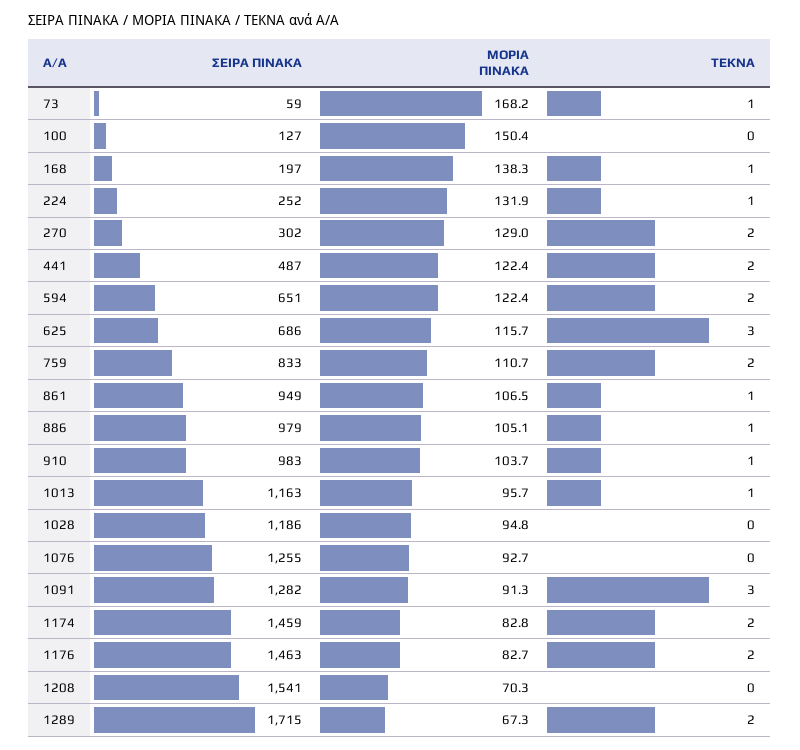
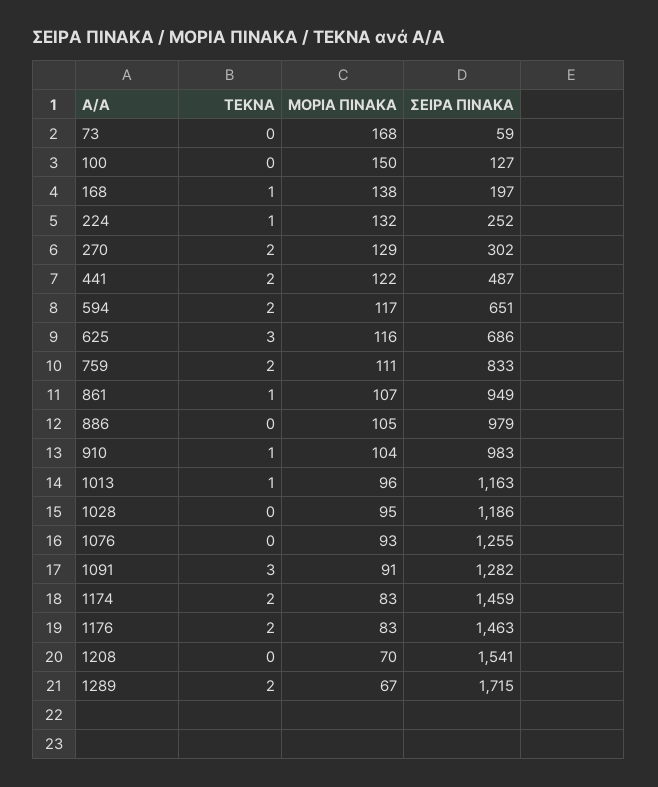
ΤΕΚΝΑ, 73: 1 -> 0
ΜΟΡΙΑ ΠΙΝΑΚΑ, 594: 122.4 -> 117
ΤΕΚΝΑ, 886: 1 -> 0

